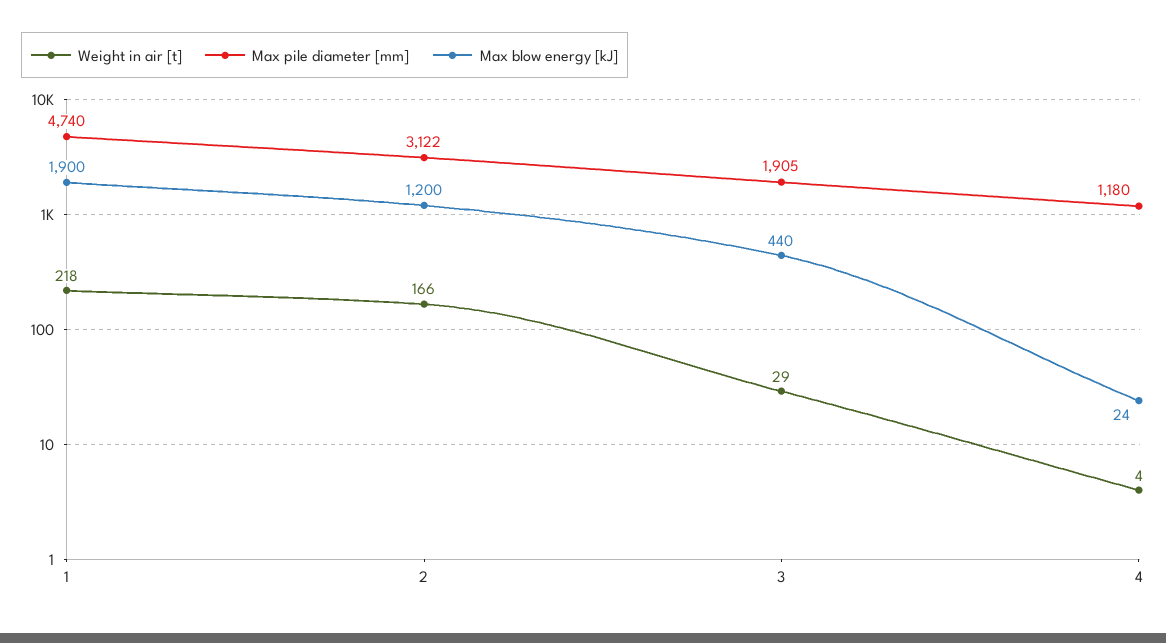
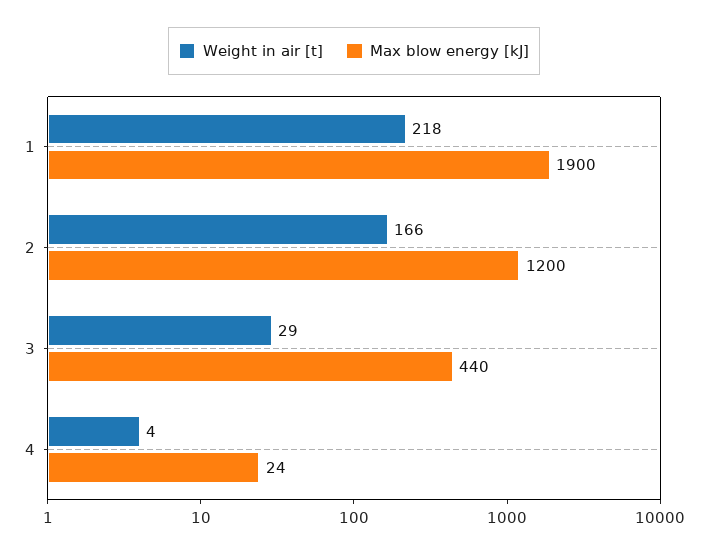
Max pile diameter [mm], 1: 4740 -> none
Max pile diameter [mm], 2: 3122 -> none
Max pile diameter [mm], 3: 1905 -> none
Max pile diameter [mm], 4: 1180 -> none

